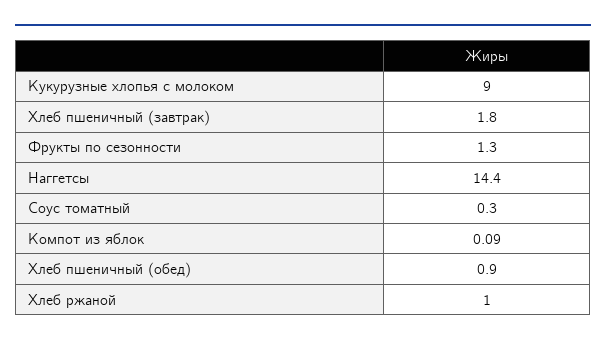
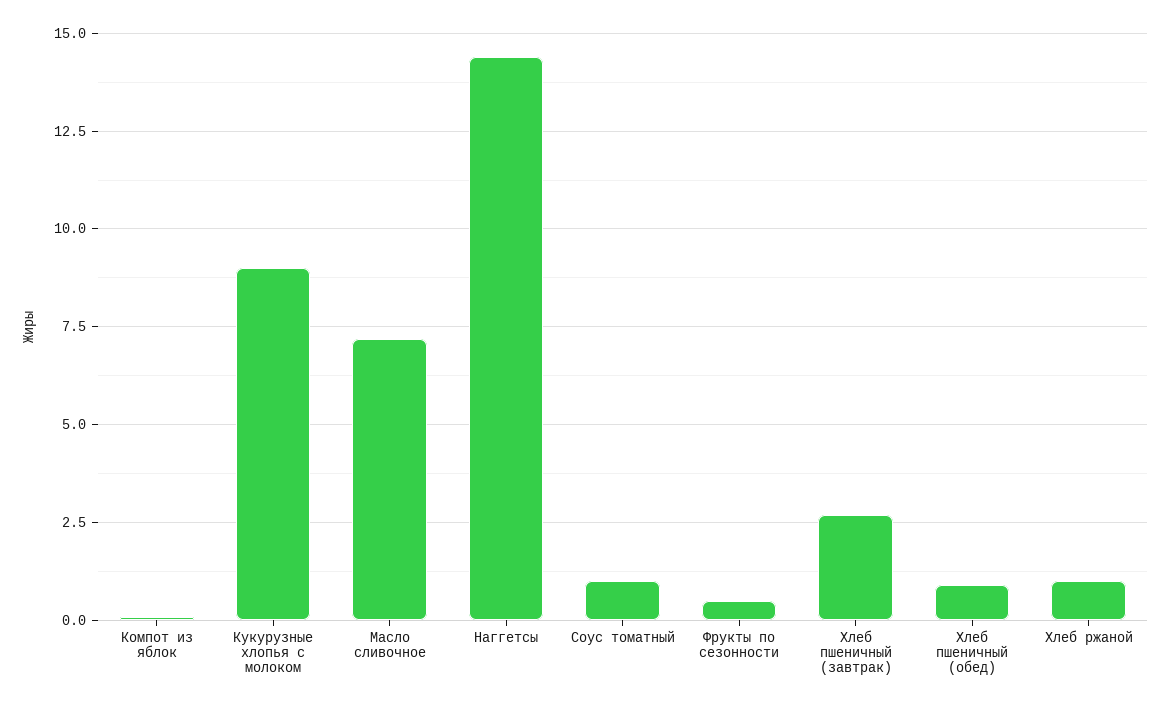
Хлеб пшеничный (завтрак): 1.8 -> 2.75
Фрукты по сезонности: 1.3 -> 0.5
Соус томатный: 0.3 -> 1
Масло сливочное: none -> 7.25

